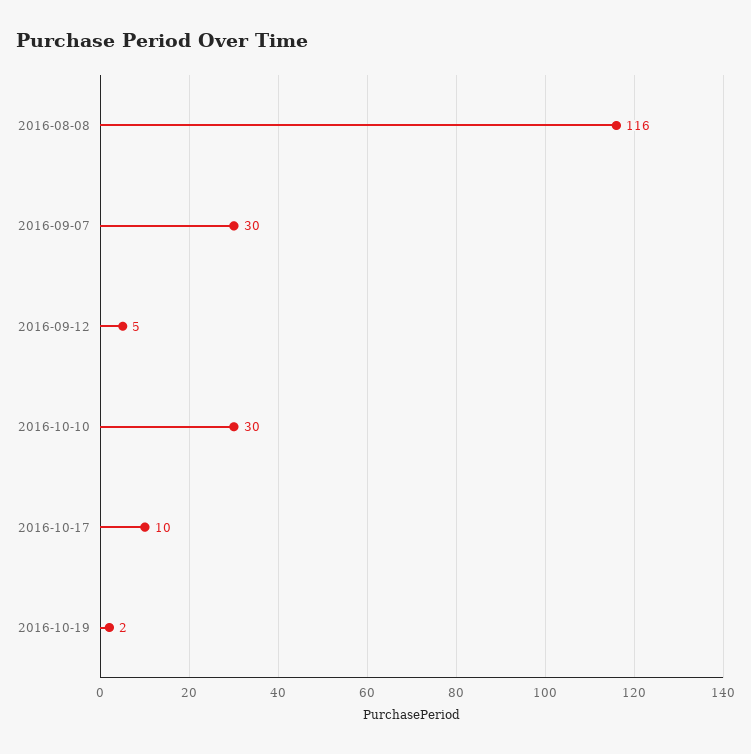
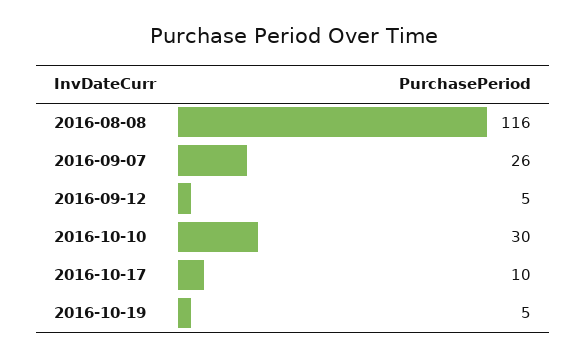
2016-09-07: 30 -> 26
2016-10-19: 2 -> 5

